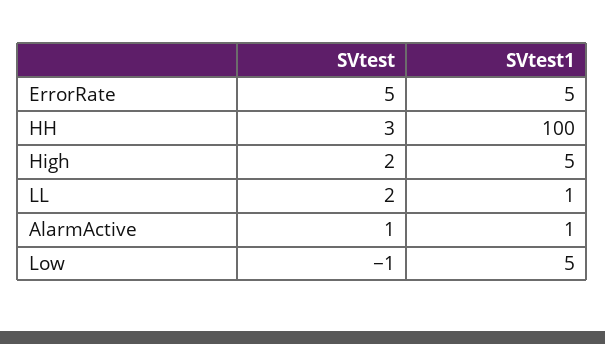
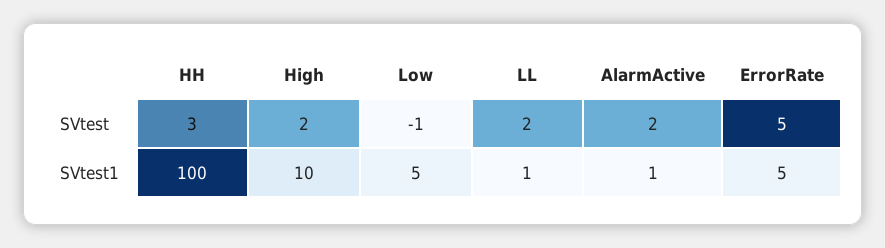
SVtest1, High: 5 -> 10
SVtest, AlarmActive: 1 -> 2

